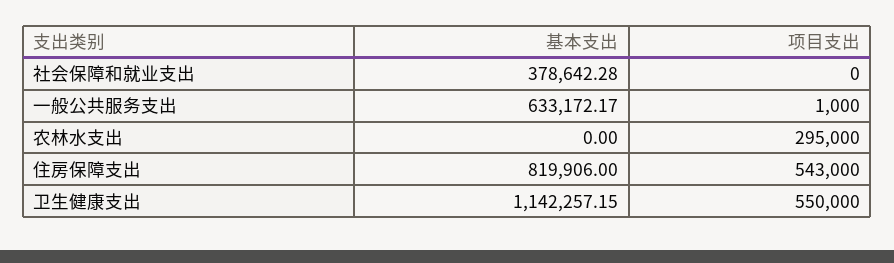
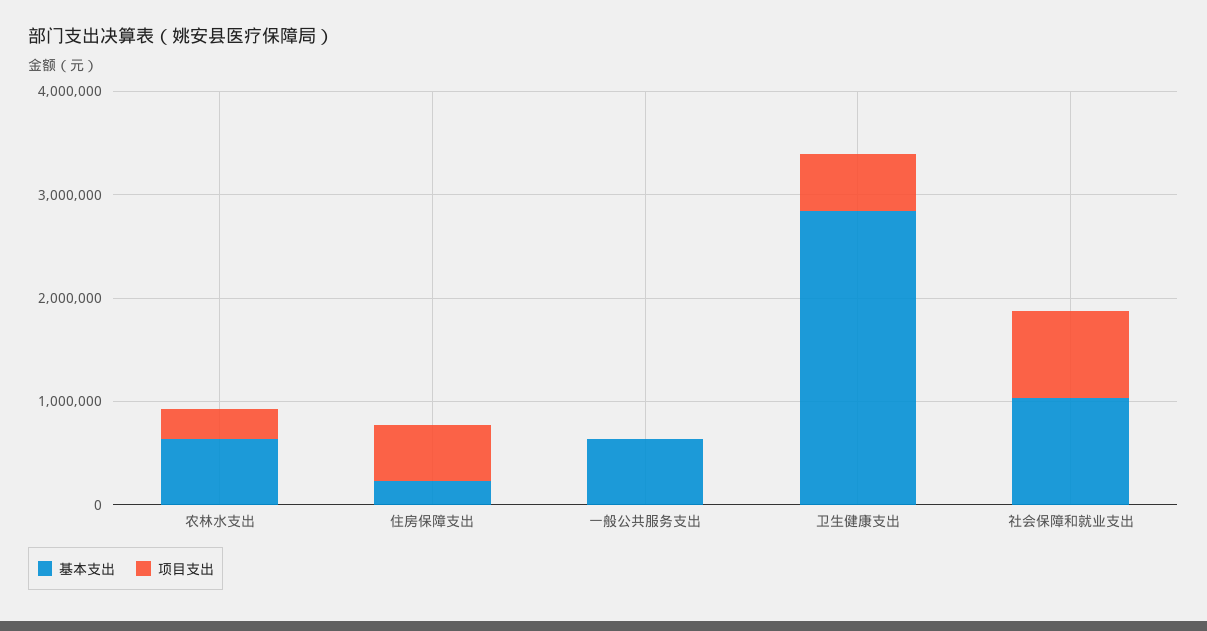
基本支出, 社会保障和就业支出: 378642.28 -> 1000000
项目支出, 社会保障和就业支出: 0 -> 800000
基本支出, 农林水支出: 0 -> 600000
基本支出, 住房保障支出: 819906 -> 200000
基本支出, 卫生健康支出: 1142257.15 -> 2800000

